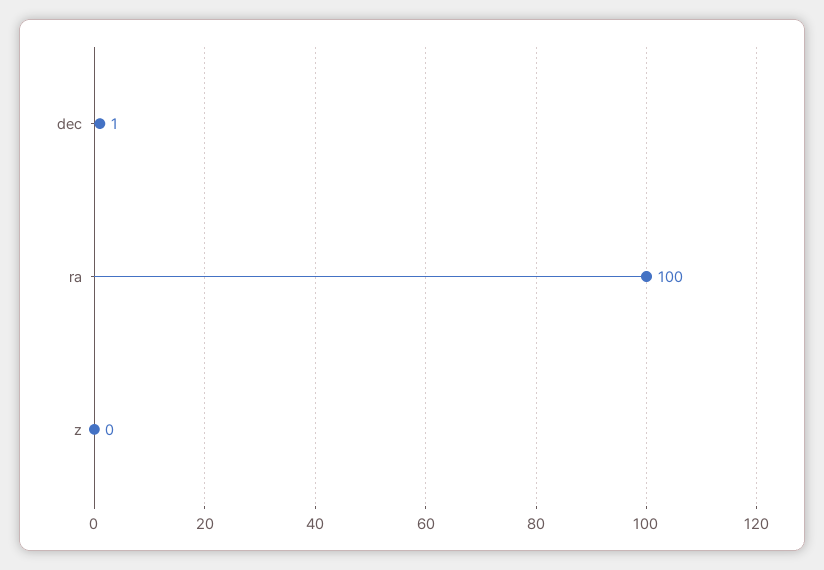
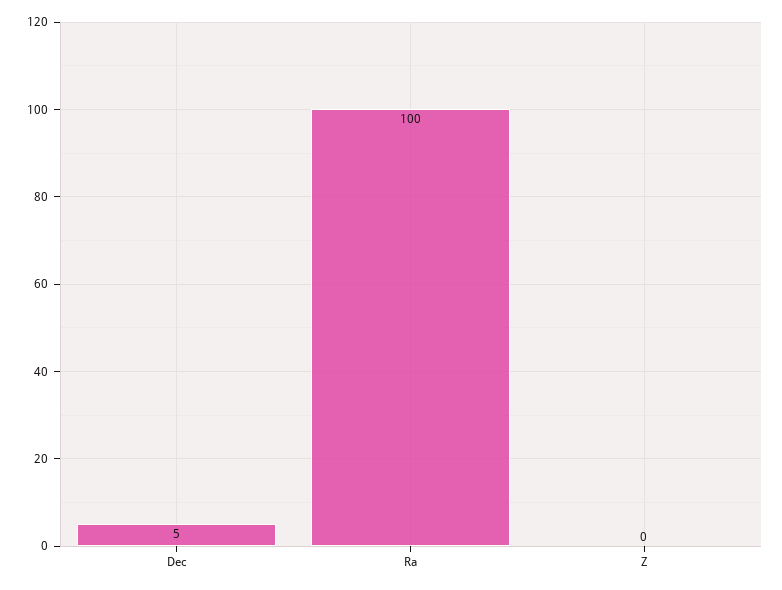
dec: 1 -> 5

